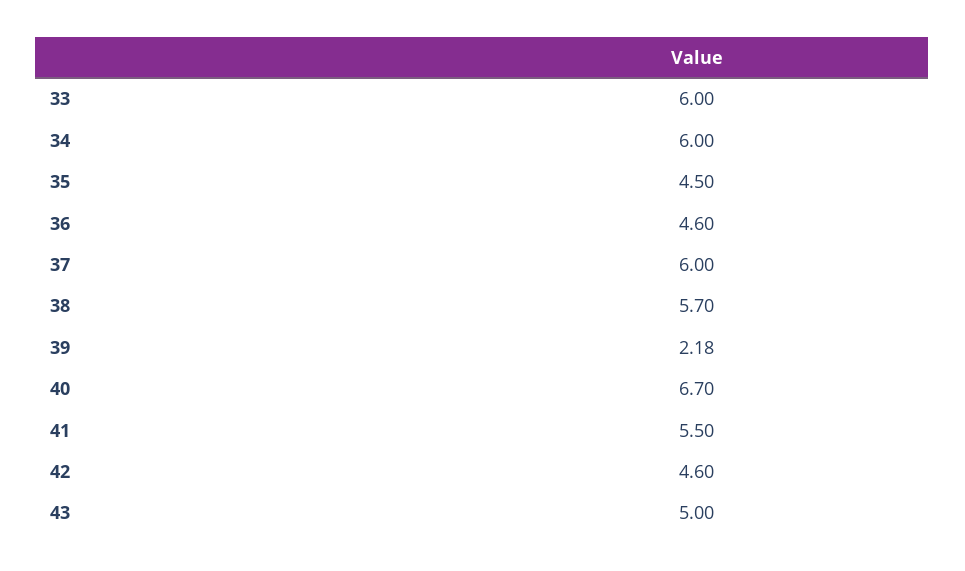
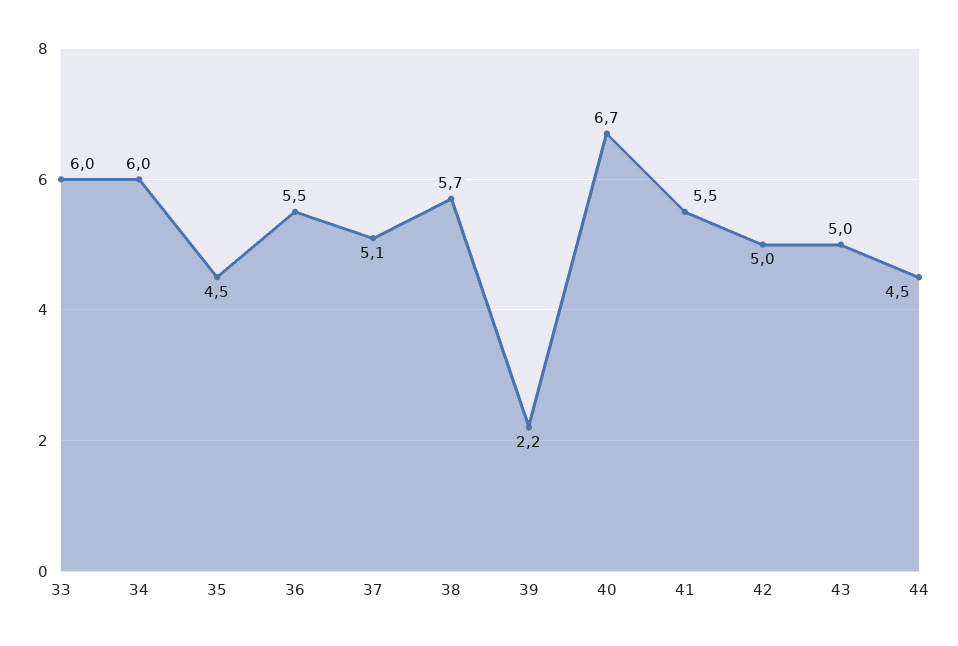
36: 4.6 -> 5.5
37: 6 -> 5.1
42: 4.6 -> 5
44: none -> 4.5

